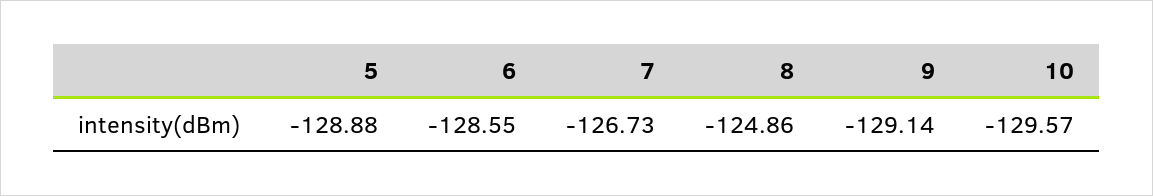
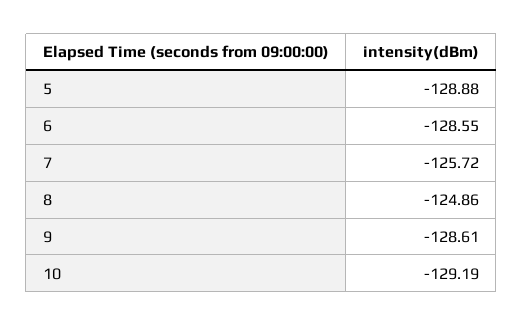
7: -126.73 -> -125.72
9: -129.14 -> -128.61
10: -129.57 -> -129.19

